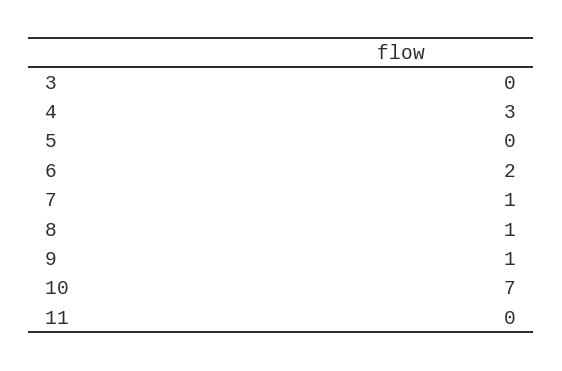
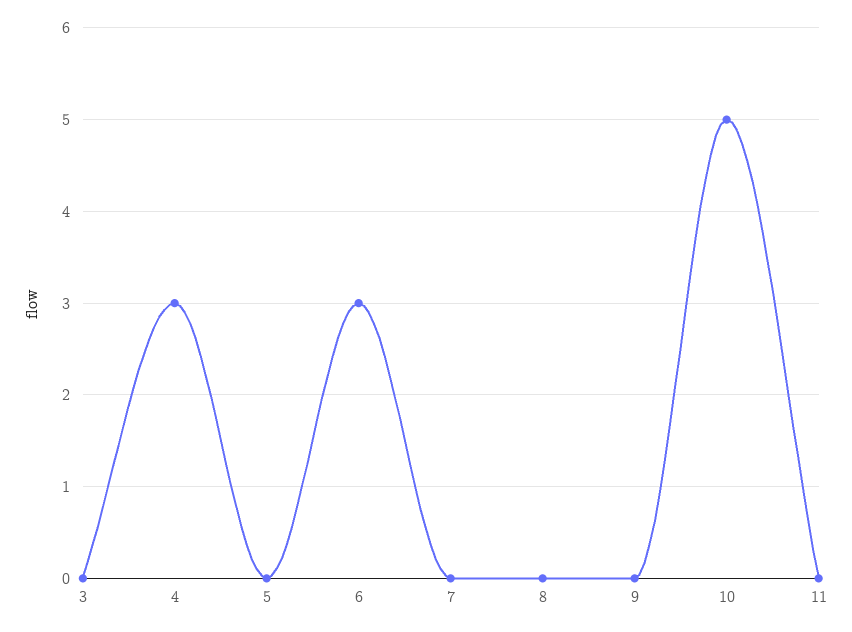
6: 2 -> 3
7: 1 -> 0
8: 1 -> 0
9: 1 -> 0
10: 7 -> 5

